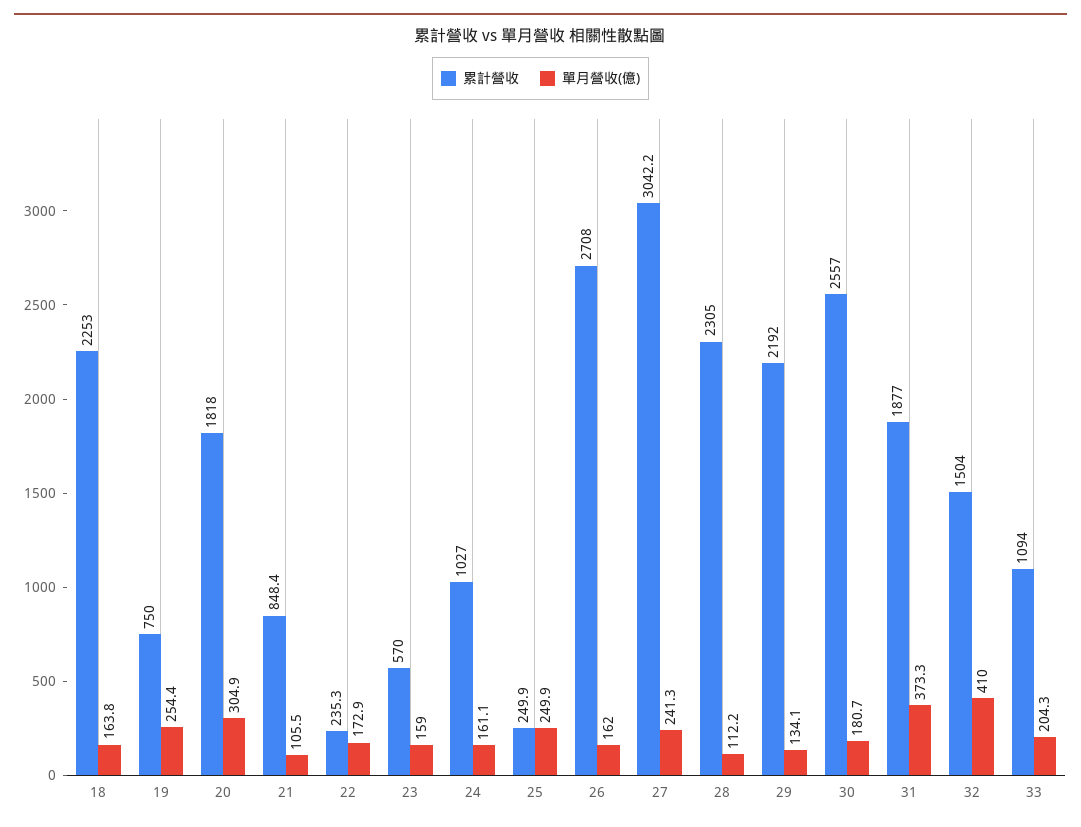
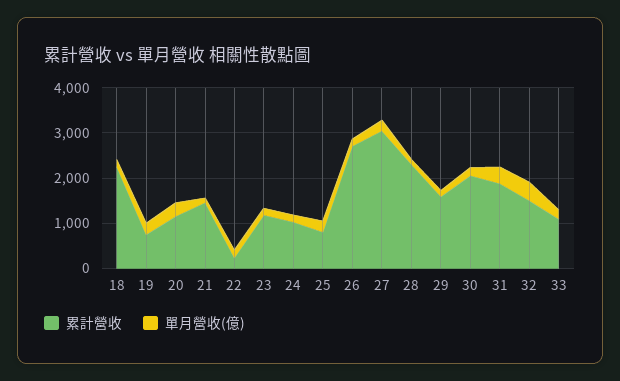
累計營收, 20: 1818 -> 1200
累計營收, 21: 848.4 -> 1400
累計營收, 23: 570 -> 1200
累計營收, 25: 249.9 -> 800
累計營收, 29: 2192 -> 1600
累計營收, 30: 2557 -> 2000

